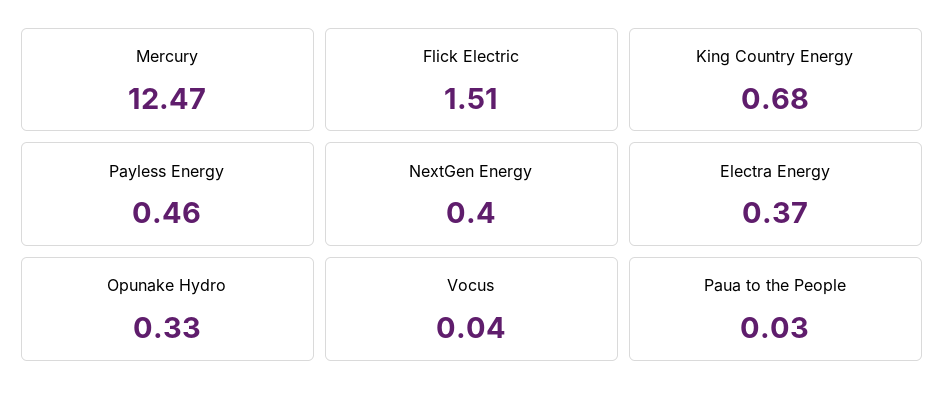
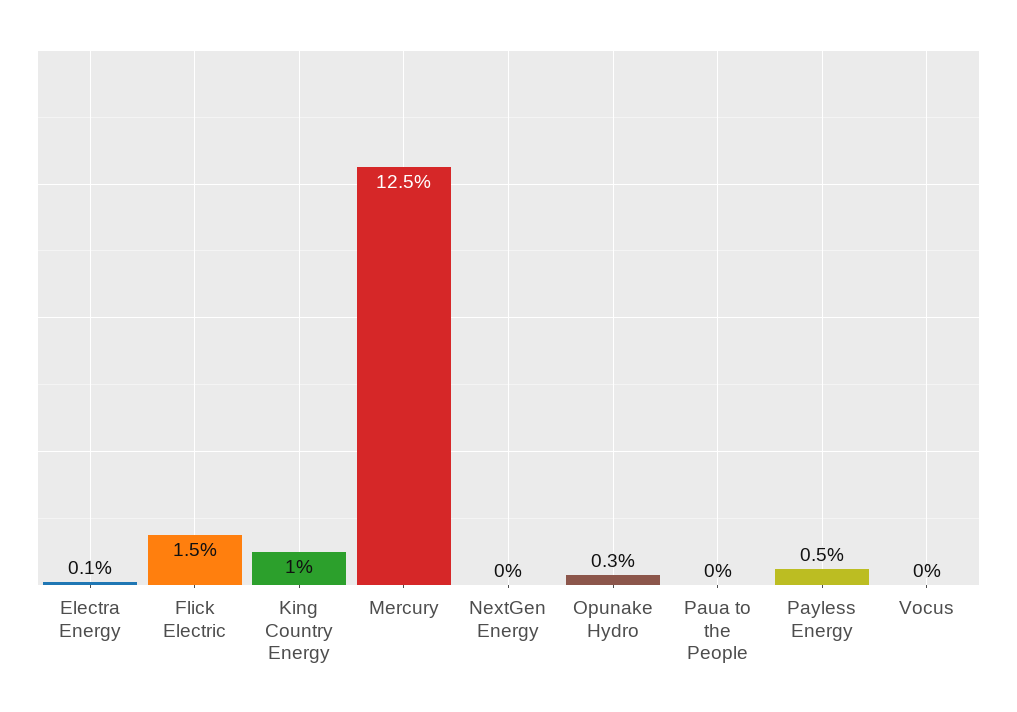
King Country Energy: 0.68 -> 1
NextGen Energy: 0.4 -> 0
Electra Energy: 0.37 -> 0.1

